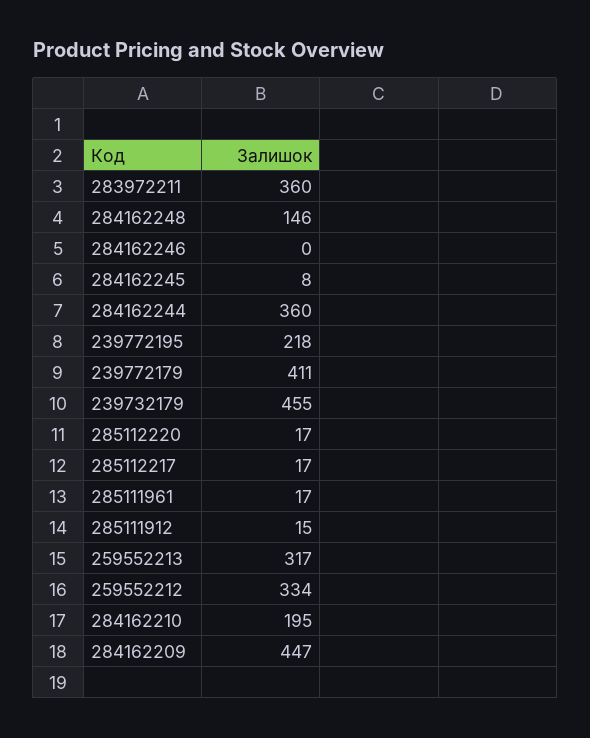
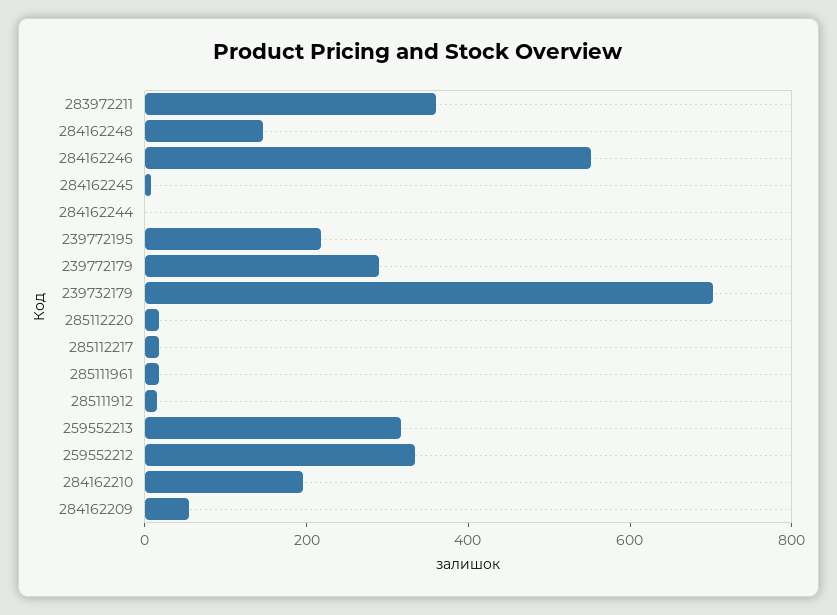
284162246: 0 -> 550
284162244: 360 -> 0
239772179: 411 -> 300
239732179: 455 -> 700
284162209: 447 -> 50

